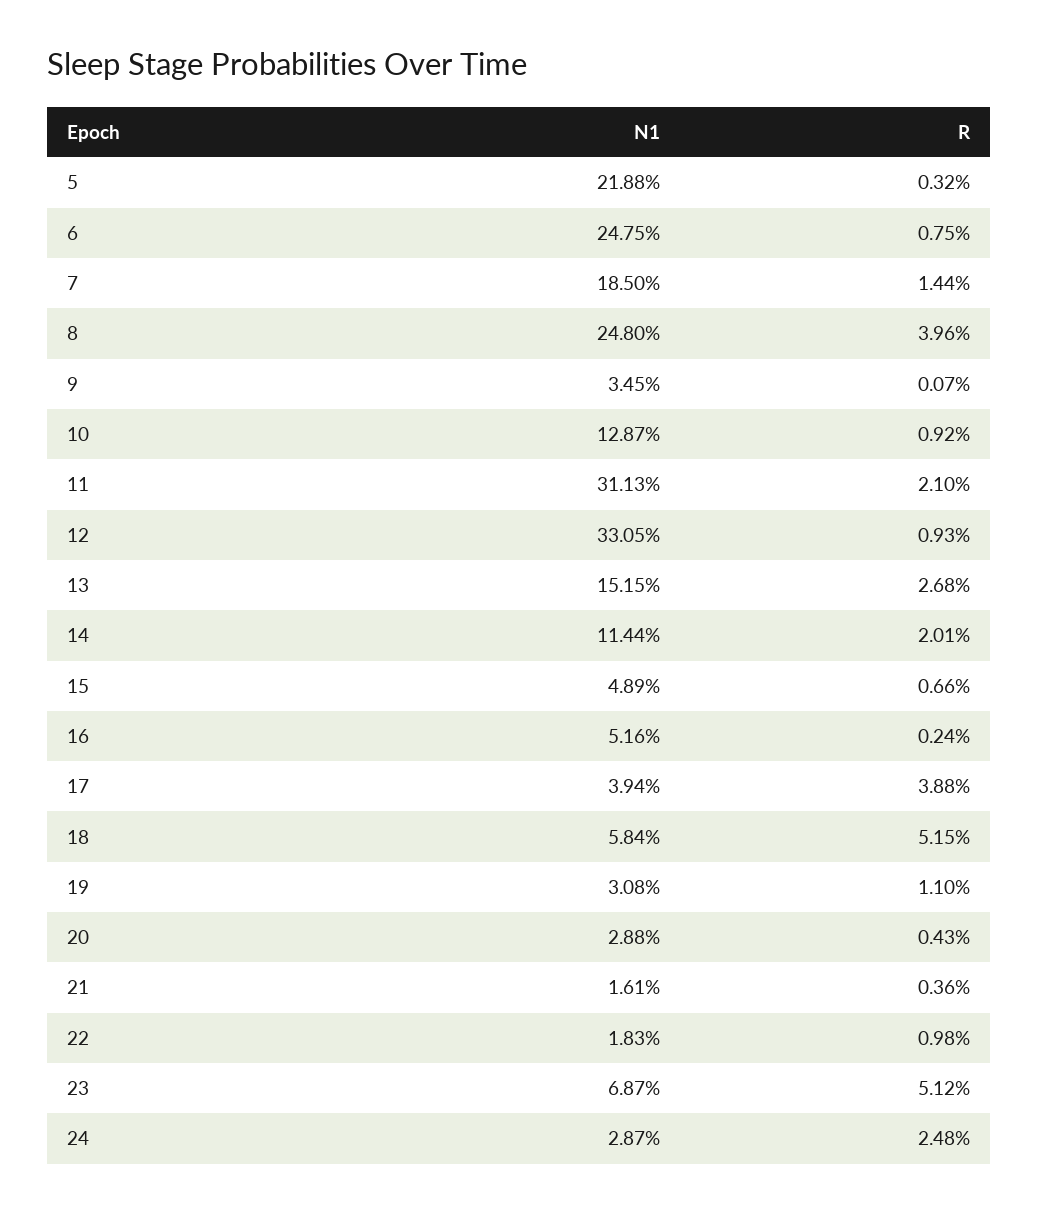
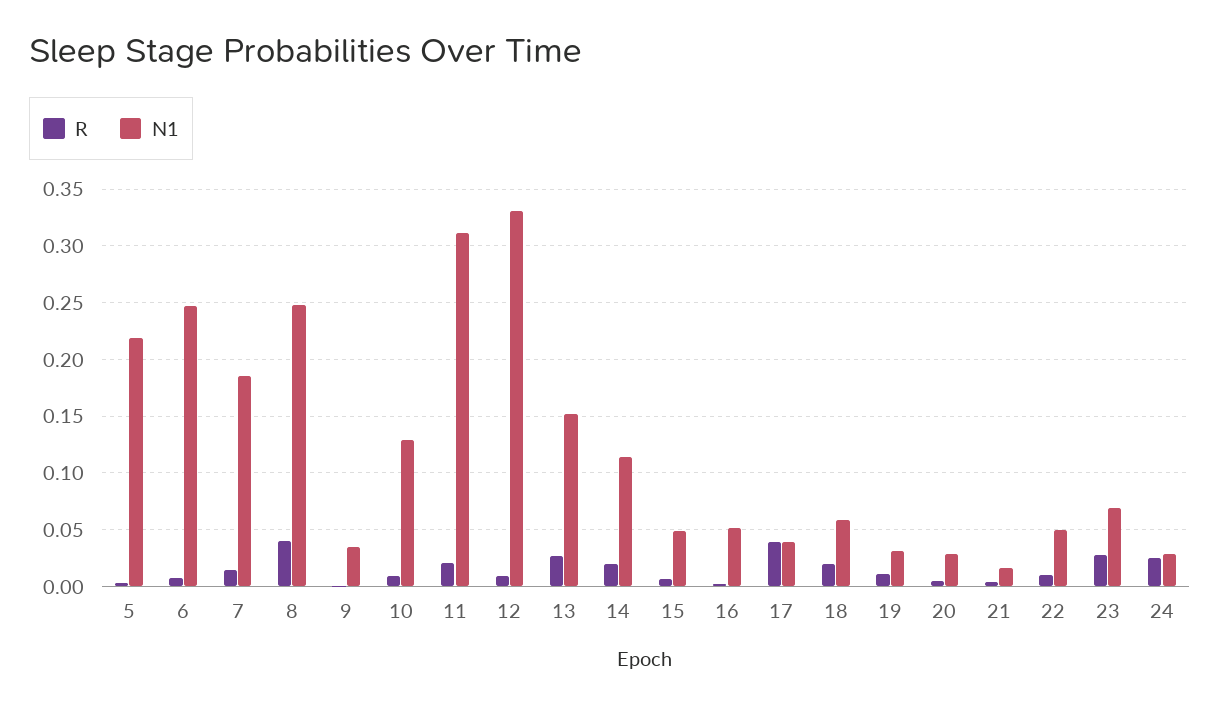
R, 18: 0.0515 -> 0.02
N1, 22: 0.0183 -> 0.05
R, 23: 0.0512 -> 0.03

